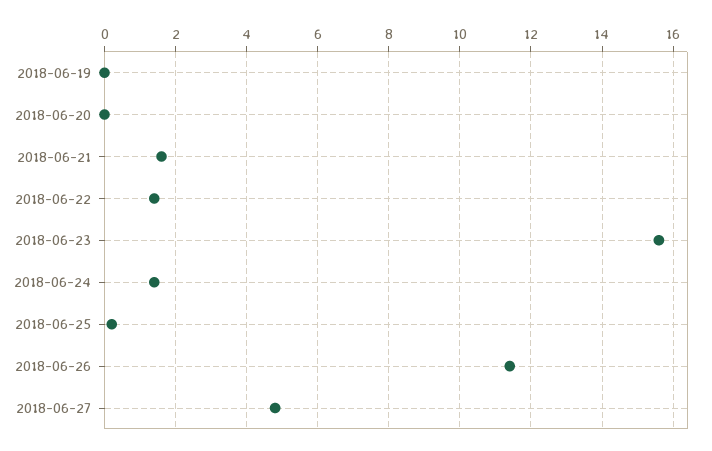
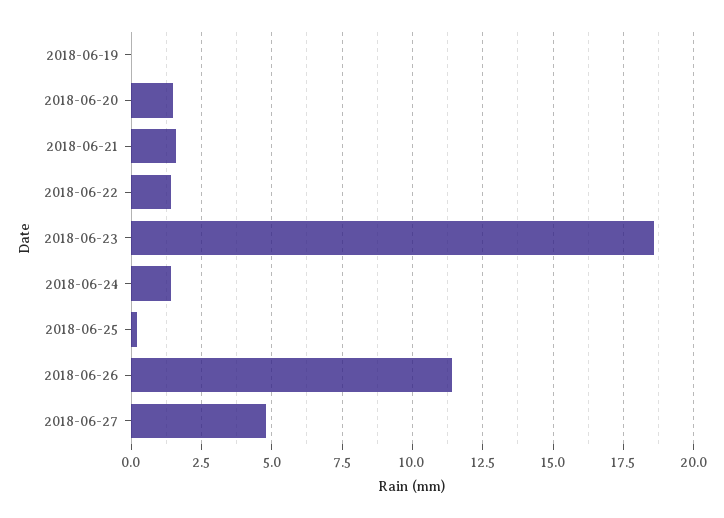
2018-06-20: 0 -> 1.5
2018-06-23: 15.5 -> 18.5

